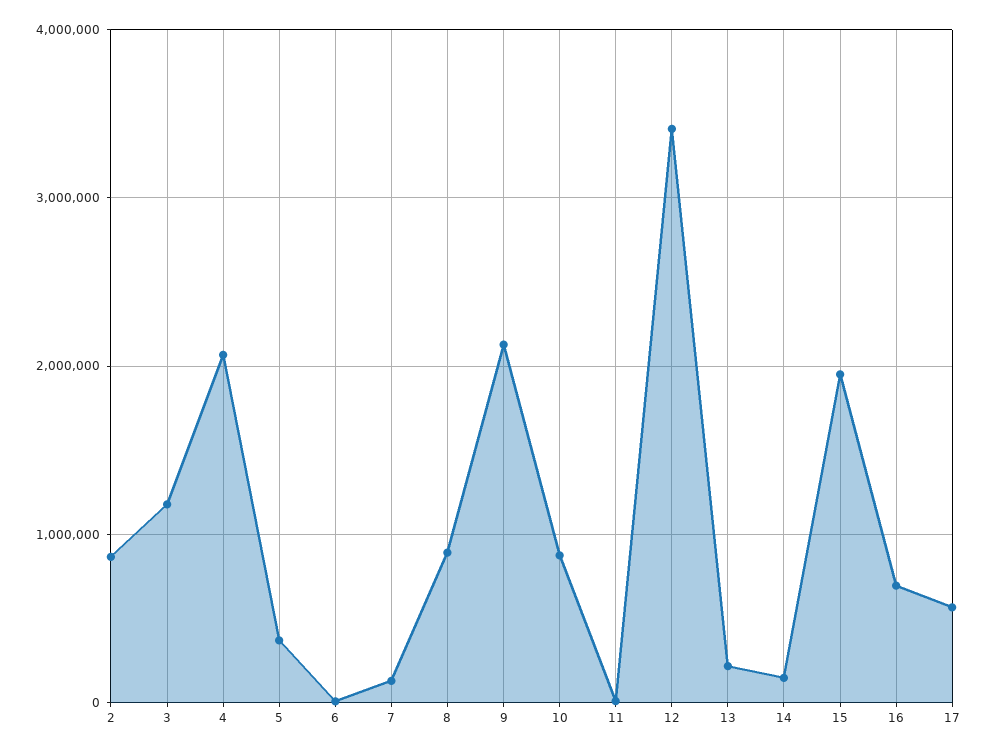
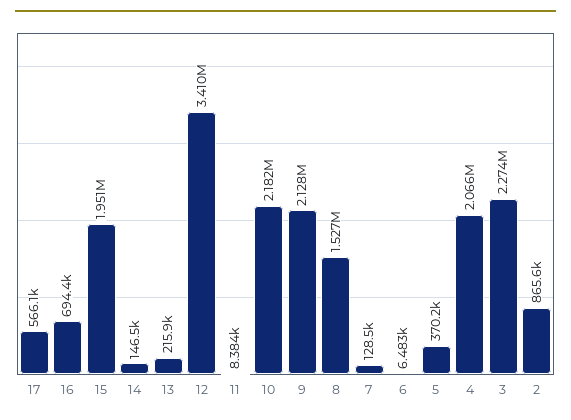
3: 1200000 -> 2274000
8: 900000 -> 1527000
10: 900000 -> 2182000

